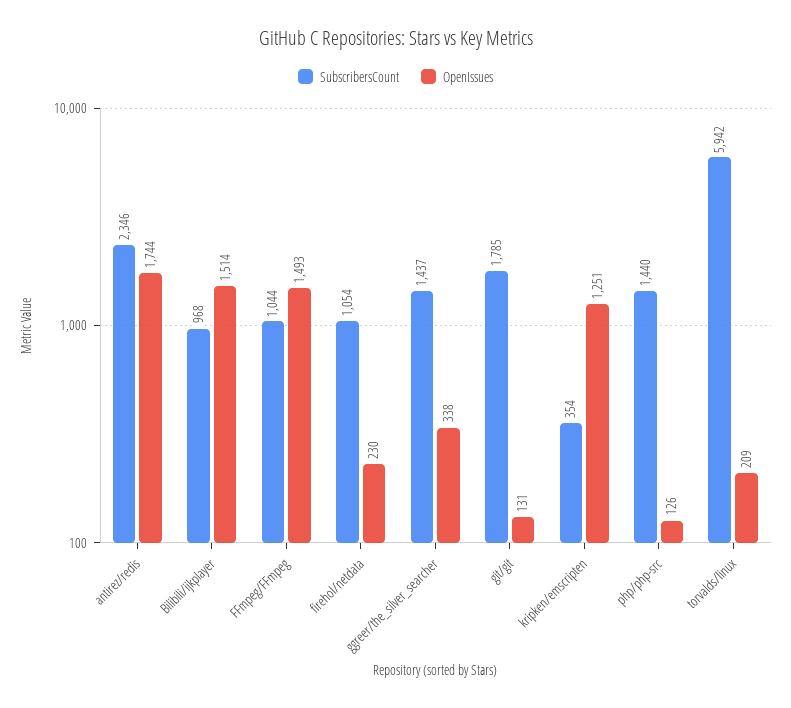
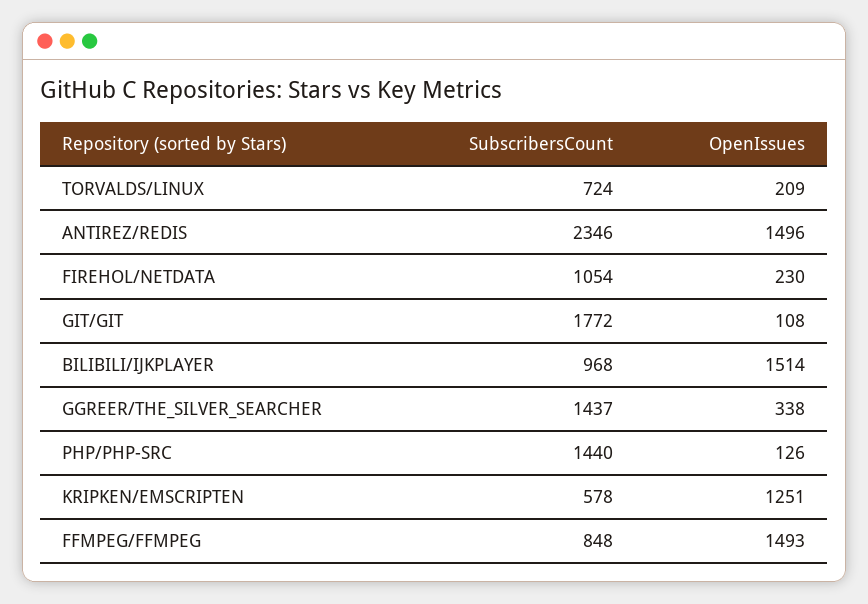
OpenIssues, antirez/redis: 1744 -> 1496
SubscribersCount, FFmpeg/FFmpeg: 1044 -> 848
SubscribersCount, git/git: 1785 -> 1772
OpenIssues, git/git: 131 -> 108
SubscribersCount, kripken/emscripten: 354 -> 578
SubscribersCount, torvalds/linux: 5942 -> 724

